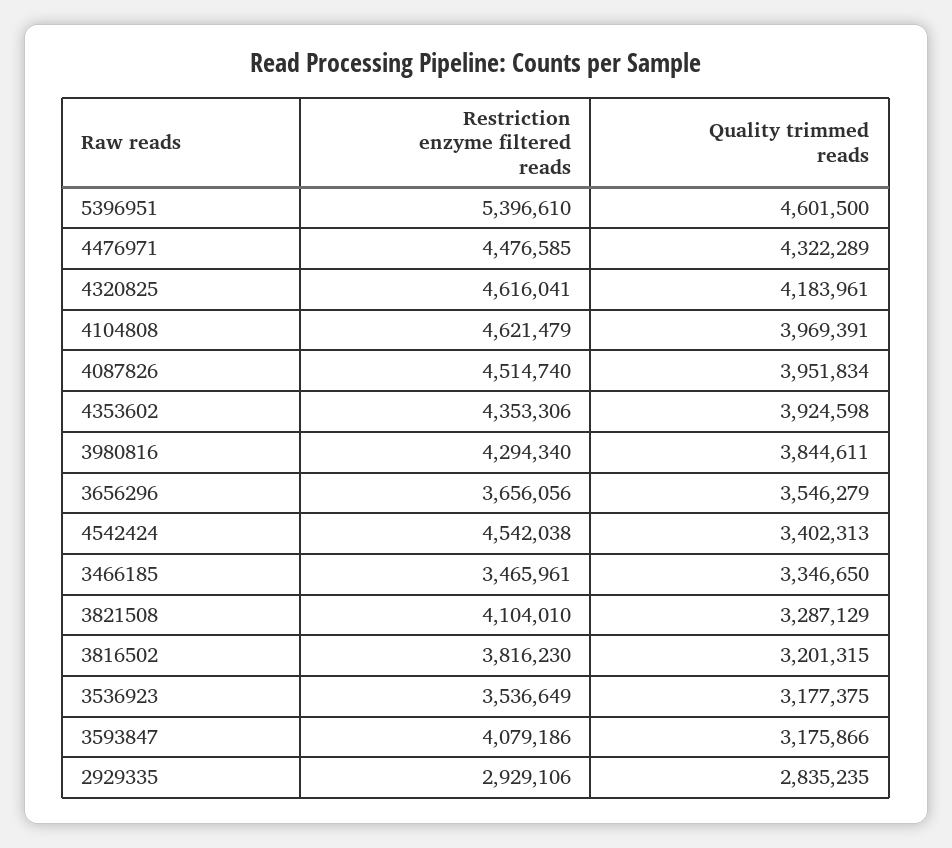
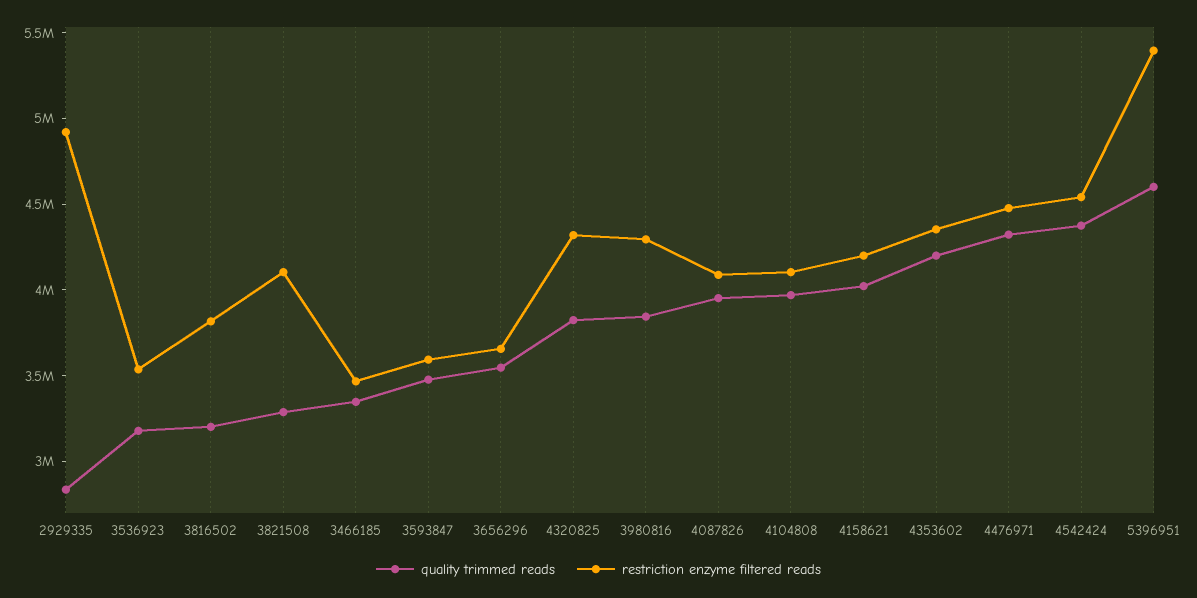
Restriction enzyme filtered reads, 4320825: 4616041 -> 4300000
Quality trimmed reads, 4320825: 4183961 -> 3800000
Restriction enzyme filtered reads, 4104808: 4621479 -> 4100000
Restriction enzyme filtered reads, 4087826: 4514740 -> 4100000
Quality trimmed reads, 4353602: 3924598 -> 4200000
Quality trimmed reads, 4542424: 3402313 -> 4400000
Restriction enzyme filtered reads, 3593847: 4079186 -> 3600000
Quality trimmed reads, 3593847: 3175866 -> 3500000
Restriction enzyme filtered reads, 2929335: 2929106 -> 4900000
Quality trimmed reads, 4158621: none -> 4000000
Restriction enzyme filtered reads, 4158621: none -> 4200000

